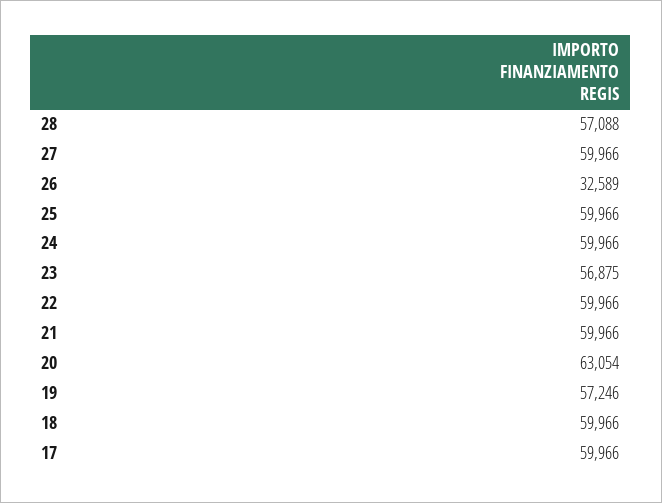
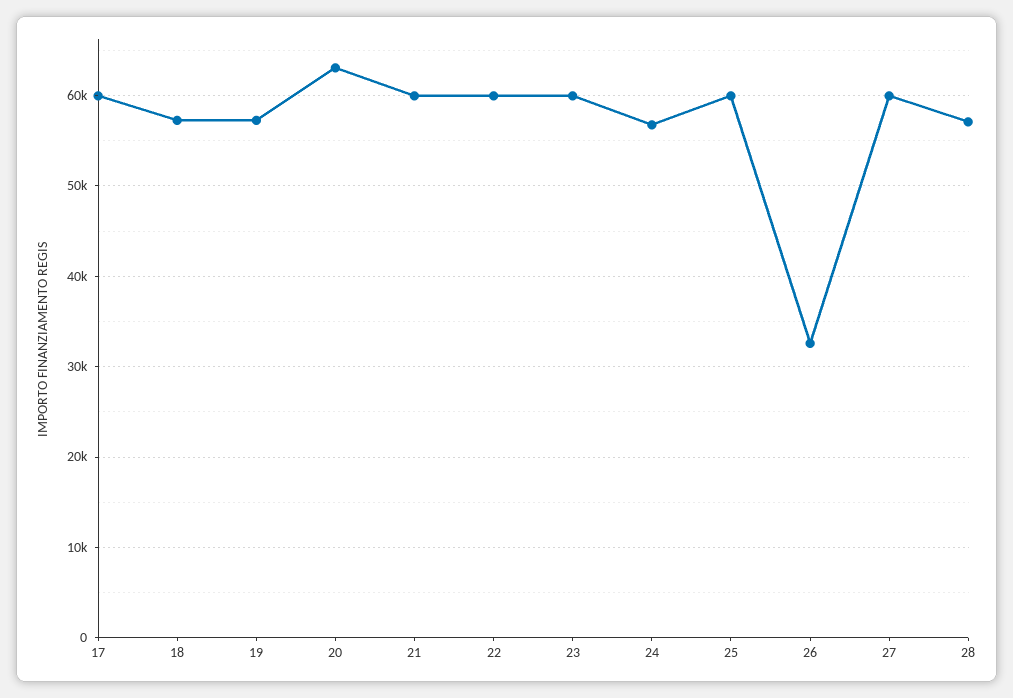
24: 59966 -> 57000
23: 56875 -> 60000
18: 59966 -> 57000

